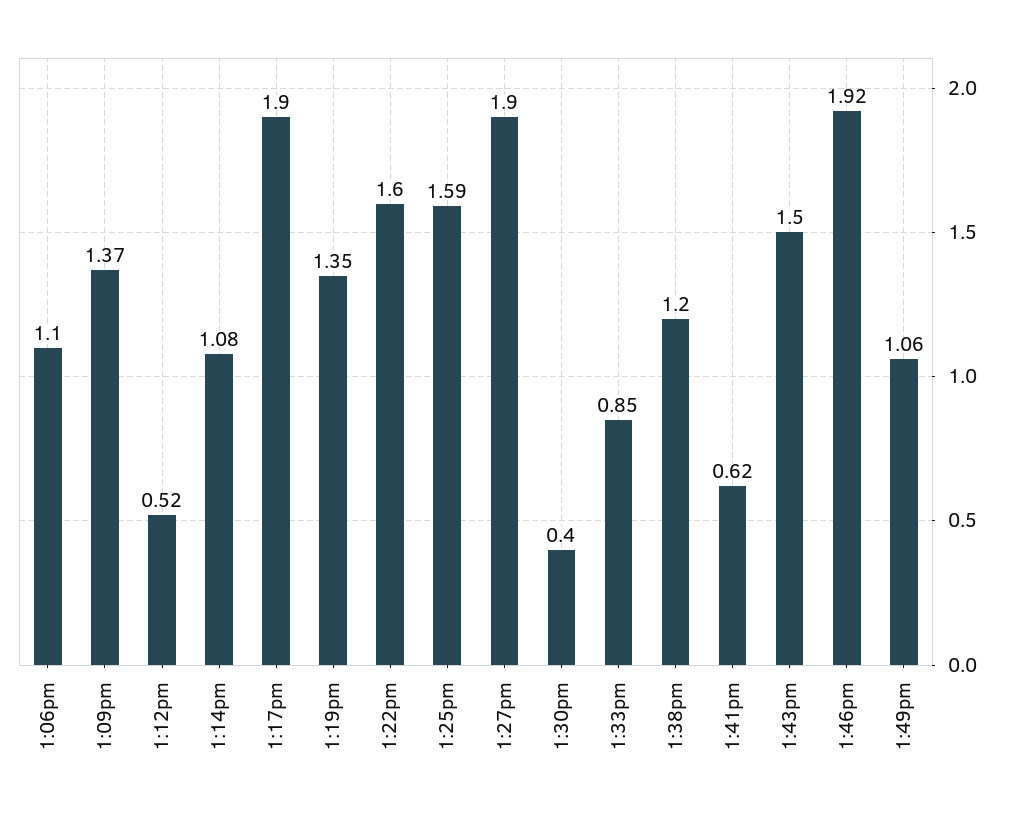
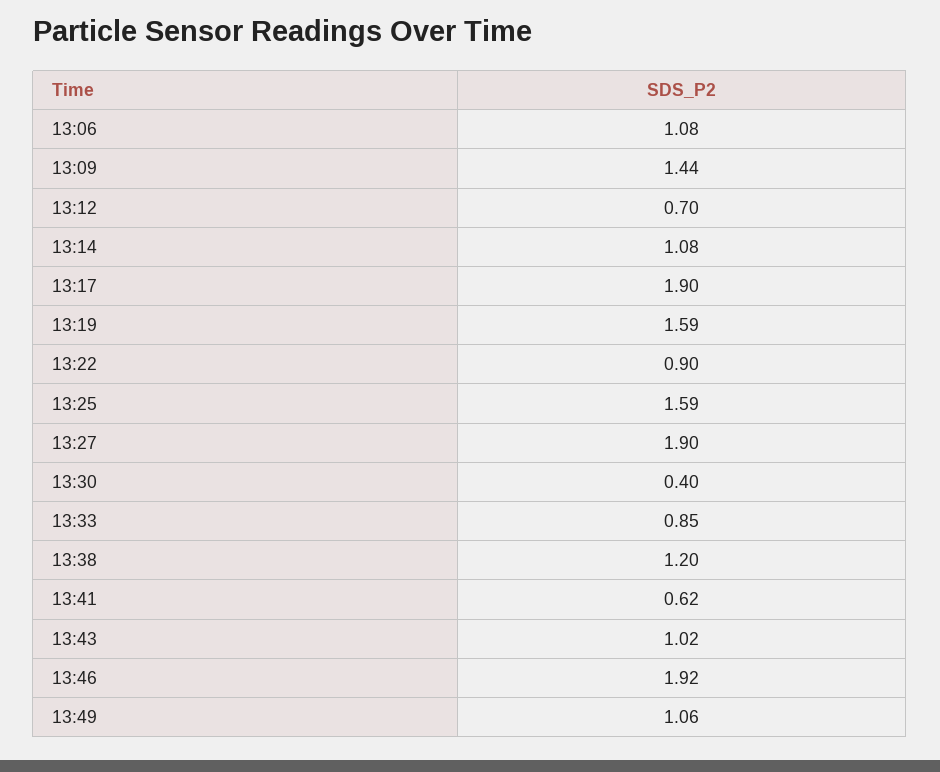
1:06pm: 1.1 -> 1.08
1:09pm: 1.37 -> 1.44
1:12pm: 0.52 -> 0.7
1:19pm: 1.35 -> 1.59
1:22pm: 1.6 -> 0.9
1:43pm: 1.5 -> 1.02

